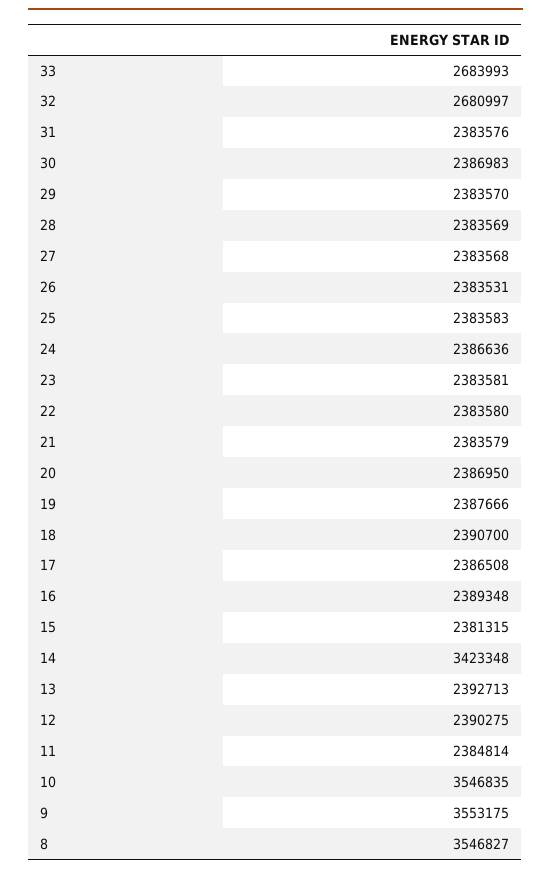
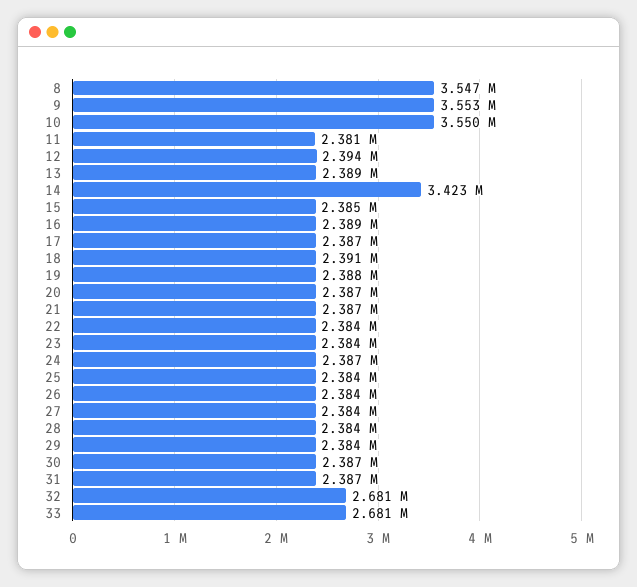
33: 2683993 -> 2681000
31: 2383576 -> 2387000
21: 2383579 -> 2387000
15: 2381315 -> 2385000
13: 2392713 -> 2389000
12: 2390275 -> 2394000
11: 2384814 -> 2381000
10: 3546835 -> 3550000

